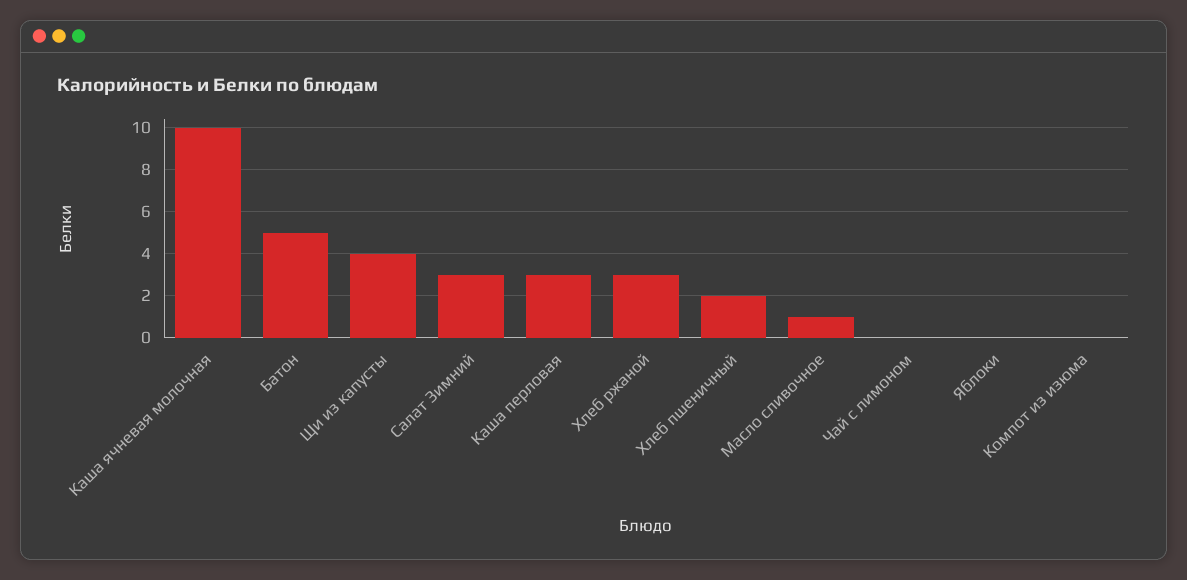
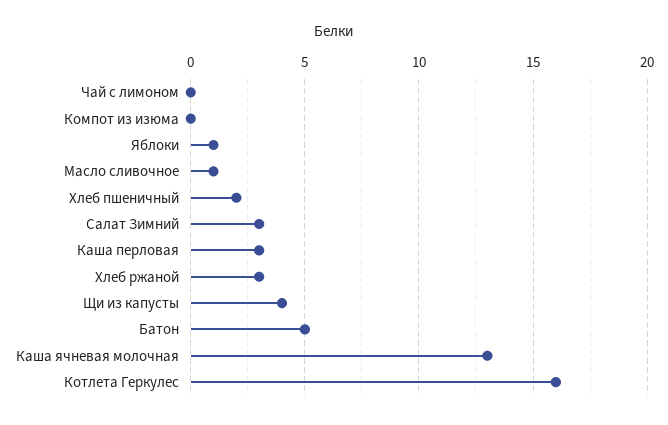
Каша ячневая молочная: 10 -> 13
Яблоки: 0 -> 1
Котлета Геркулес: none -> 16

